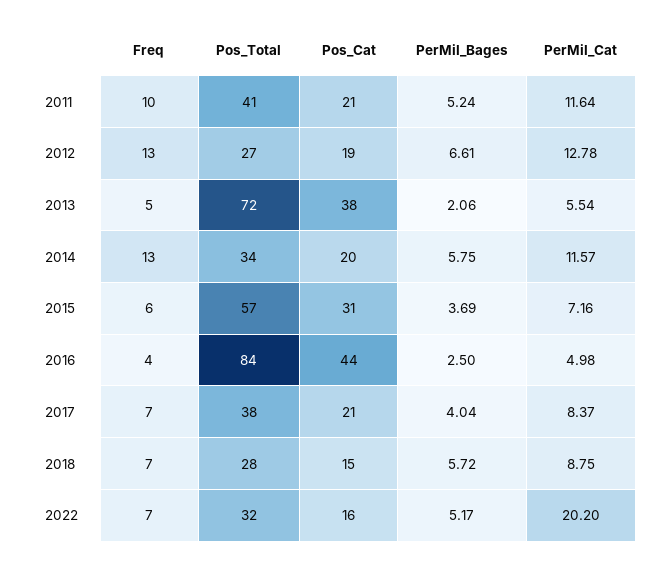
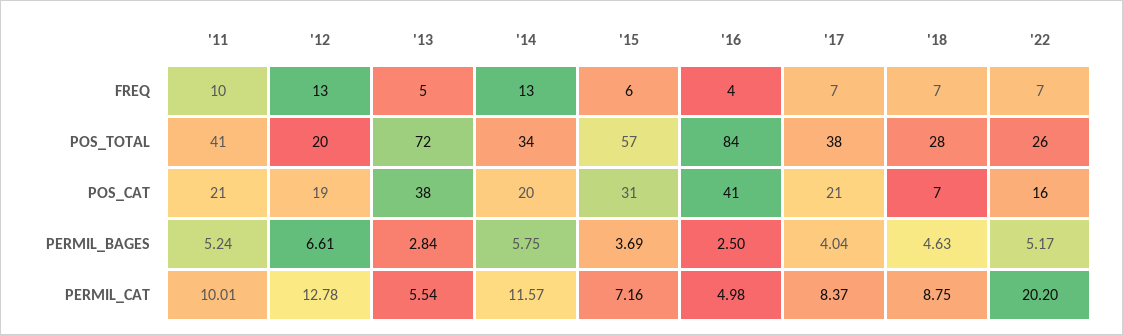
PerMil_Cat, 2011: 11.64 -> 10.01
Pos_Total, 2012: 27 -> 20
PerMil_Bages, 2013: 2.06 -> 2.84
Pos_Cat, 2016: 44 -> 41
Pos_Cat, 2018: 15 -> 7
PerMil_Bages, 2018: 5.72 -> 4.63
Pos_Total, 2022: 32 -> 26

